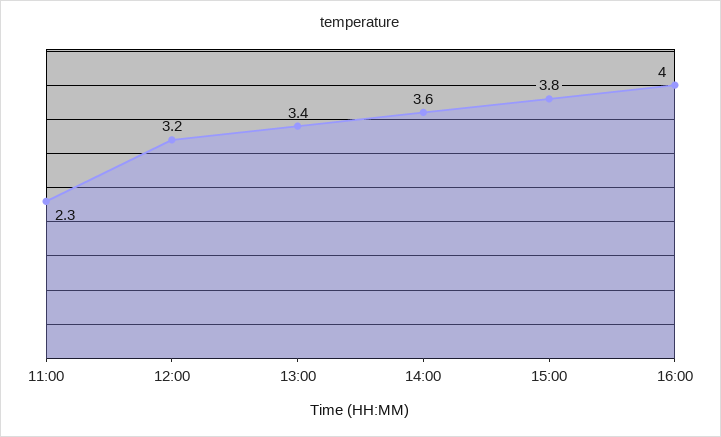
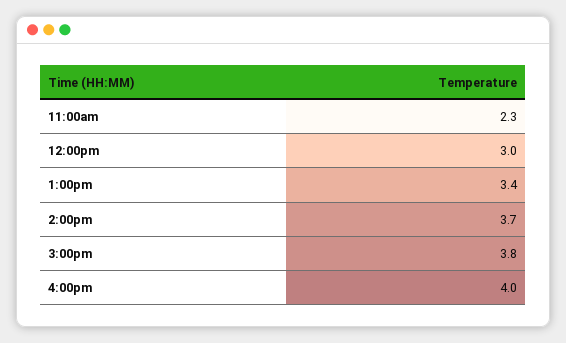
12:00: 3.2 -> 3
14:00: 3.6 -> 3.7

